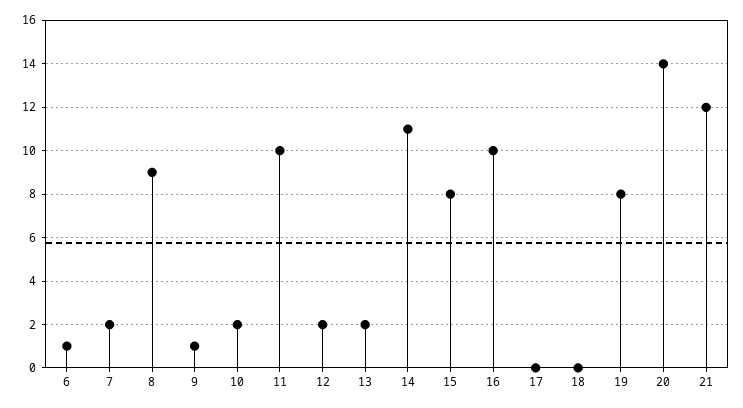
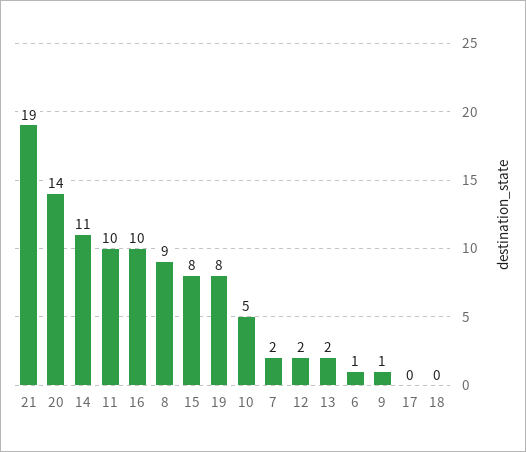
10: 2 -> 5
21: 12 -> 19

